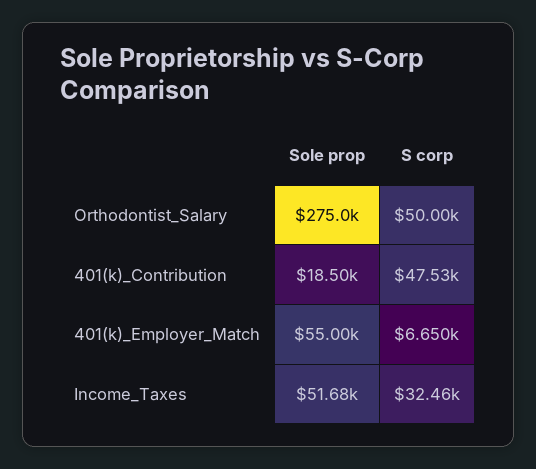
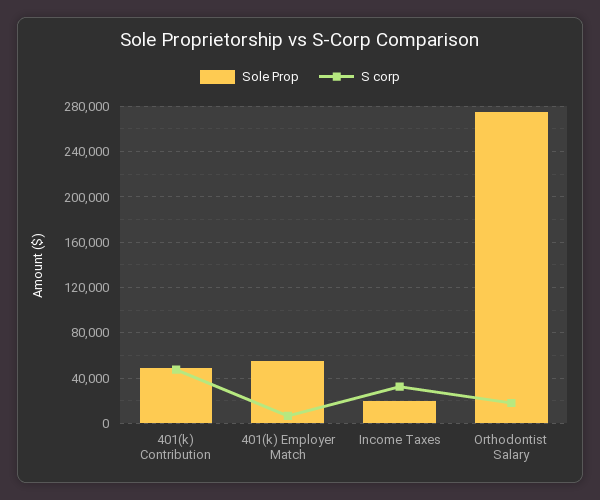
S corp, Orthodontist_Salary: 50000 -> 20000
Sole prop, 401(k)_Contribution: 18500 -> 50000
Sole prop, Income_Taxes: 51680 -> 20000

